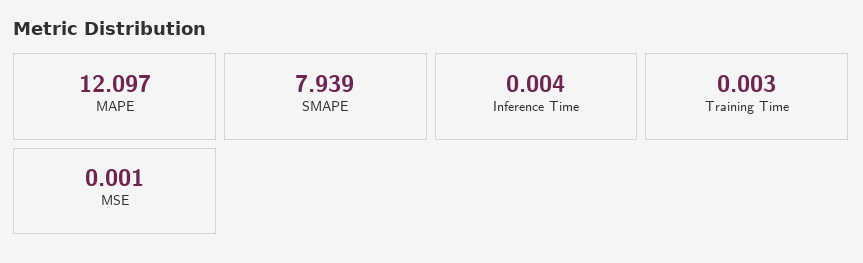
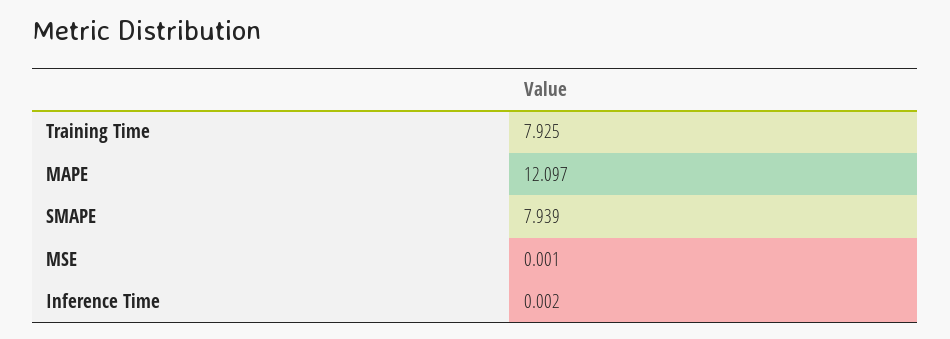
Inference Time: 0.004 -> 0.002
Training Time: 0.003 -> 7.925

